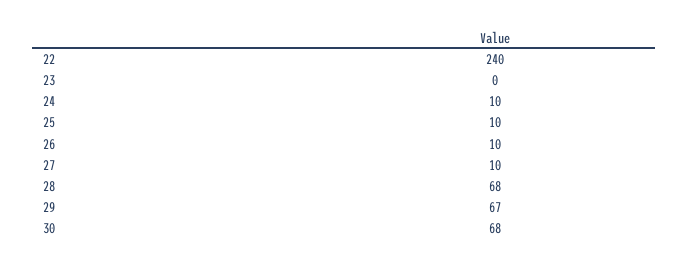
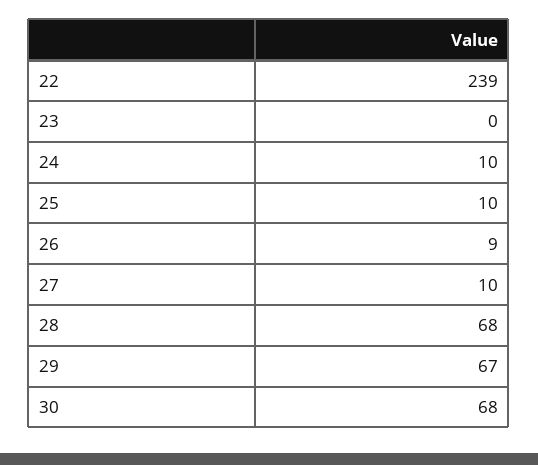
22: 240 -> 239
26: 10 -> 9

